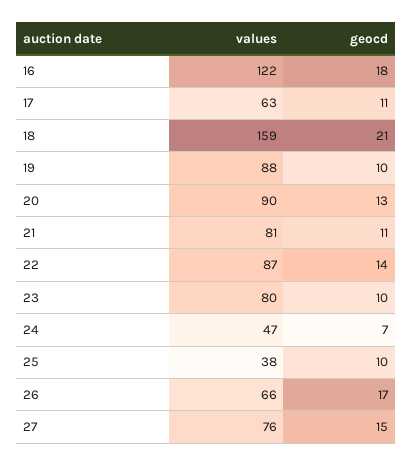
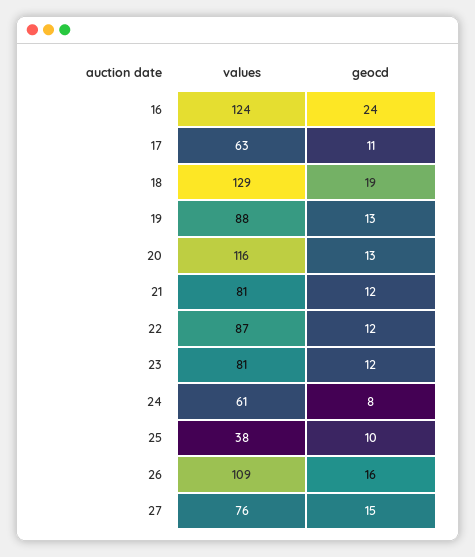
values, 16: 122 -> 124
geocd, 16: 18 -> 24
values, 18: 159 -> 129
geocd, 18: 21 -> 19
geocd, 19: 10 -> 13
values, 20: 90 -> 116
geocd, 21: 11 -> 12
geocd, 22: 14 -> 12
values, 23: 80 -> 81
geocd, 23: 10 -> 12
values, 24: 47 -> 61
geocd, 24: 7 -> 8
values, 26: 66 -> 109
geocd, 26: 17 -> 16

